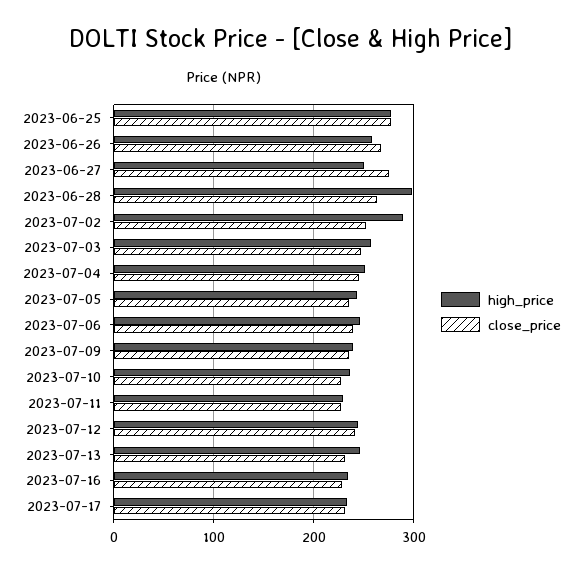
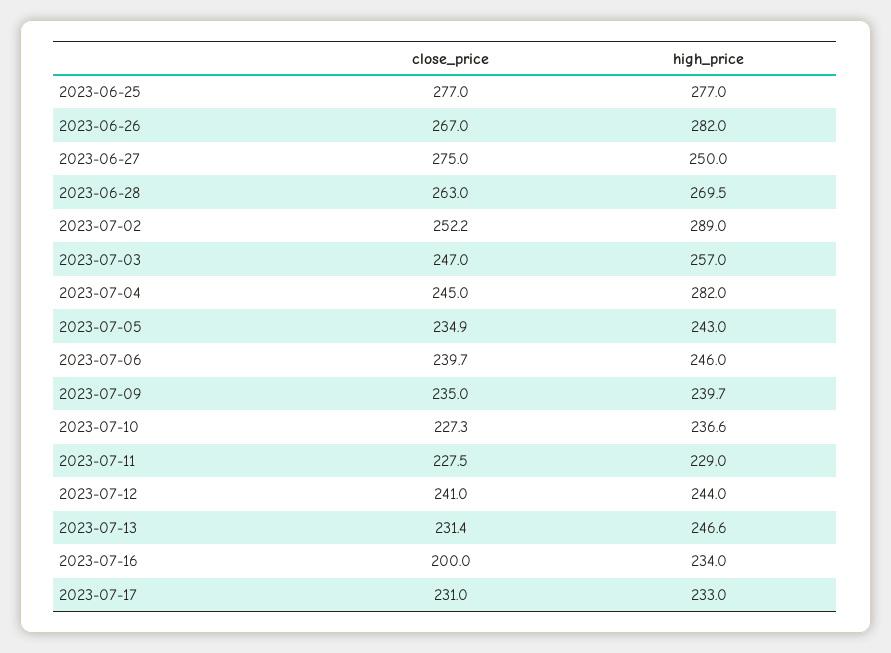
high_price, 2023-06-26: 260 -> 282
high_price, 2023-06-28: 300 -> 269.5
high_price, 2023-07-04: 250 -> 282
close_price, 2023-07-16: 230 -> 200

